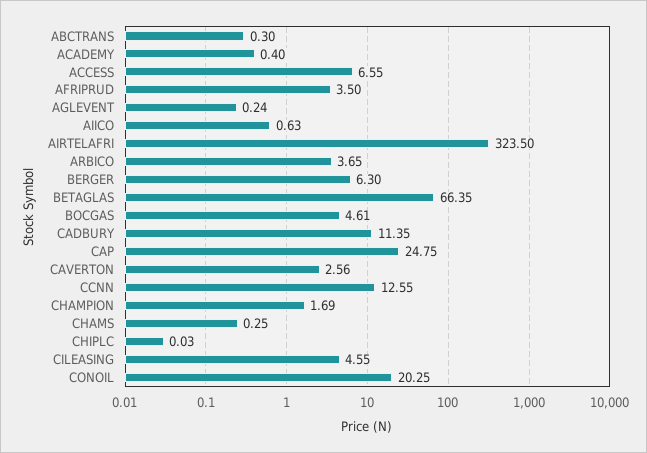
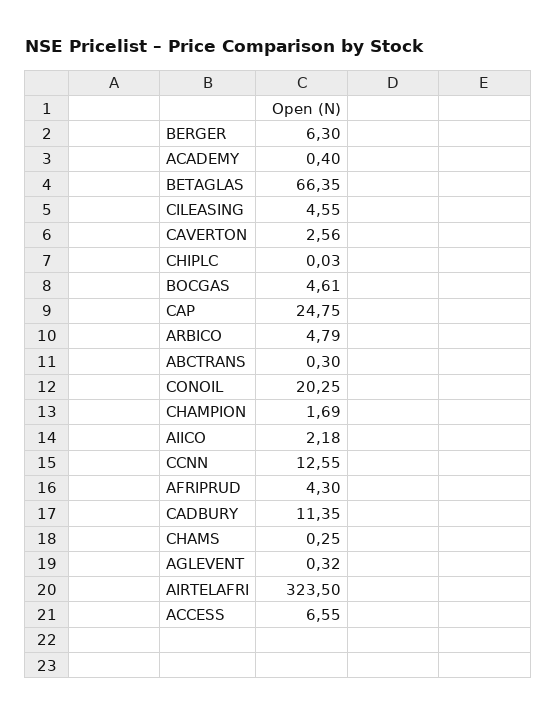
AFRIPRUD: 3.5 -> 4.3
AGLEVENT: 0.24 -> 0.32
AIICO: 0.63 -> 2.18
ARBICO: 3.65 -> 4.79

